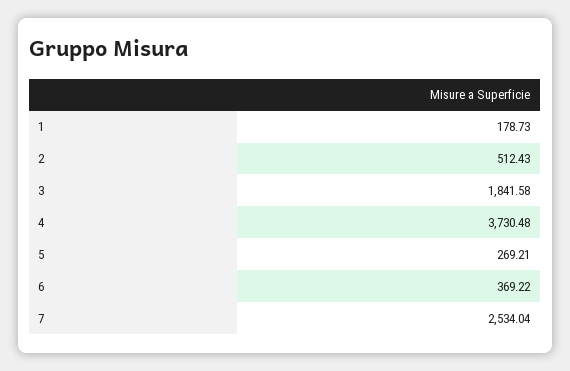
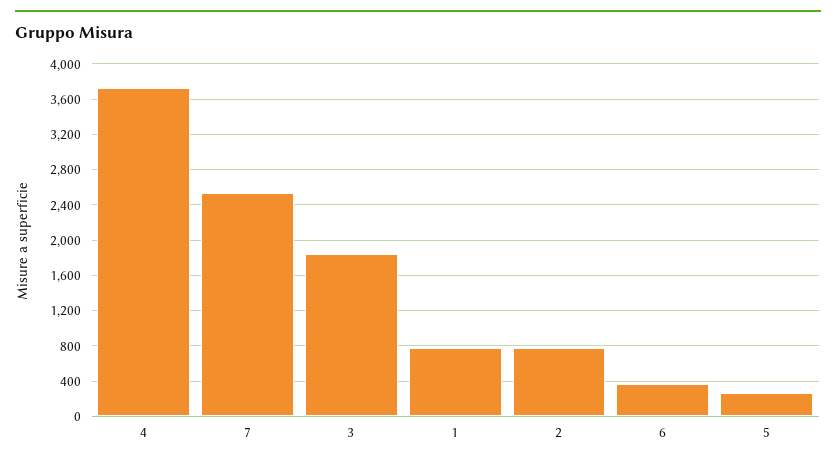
1: 178.73 -> 800
2: 512.43 -> 800

